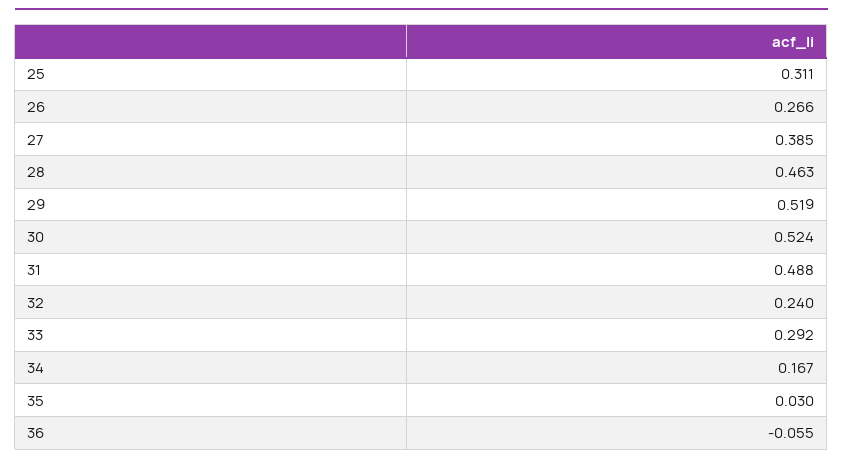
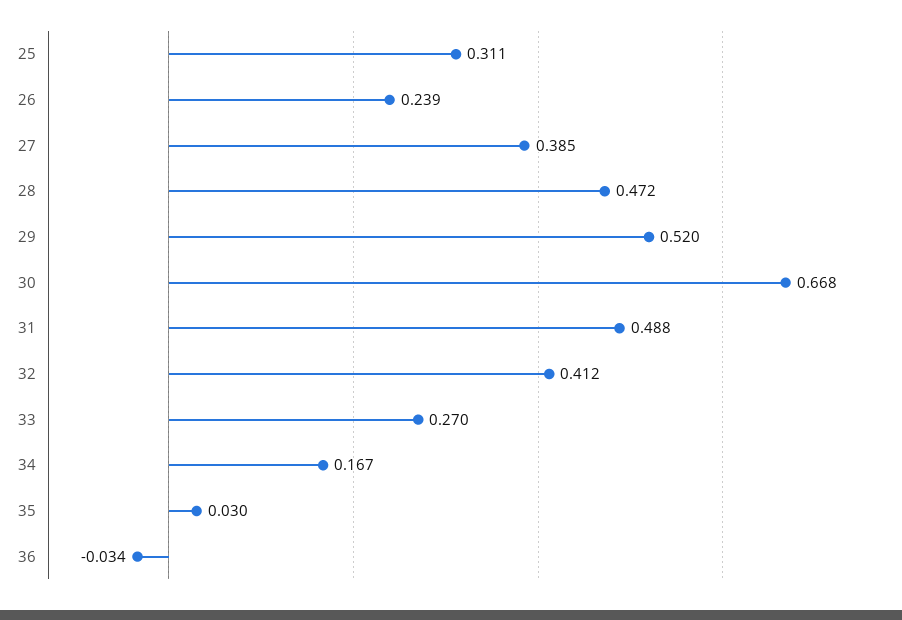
26: 0.266 -> 0.239
28: 0.463 -> 0.472
29: 0.519 -> 0.52
30: 0.524 -> 0.668
32: 0.24 -> 0.412
33: 0.292 -> 0.27
36: -0.055 -> -0.034

